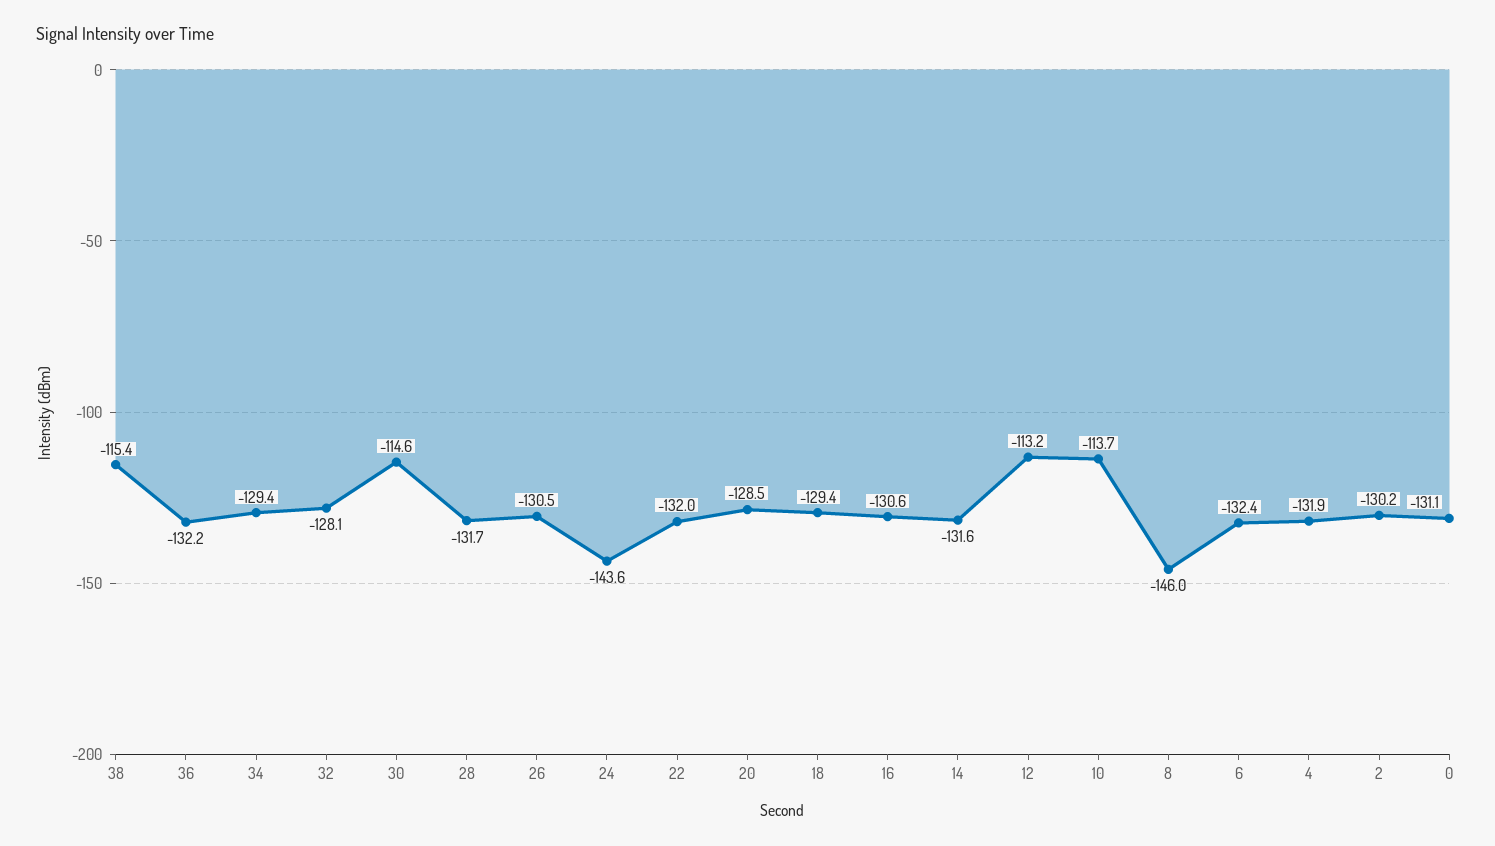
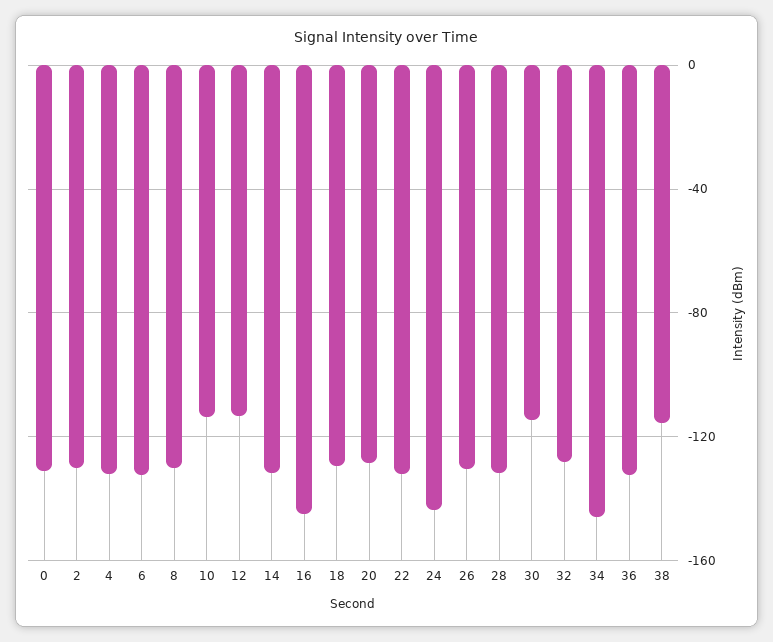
34: -129.4 -> -145
16: -130.6 -> -145
8: -146 -> -130

